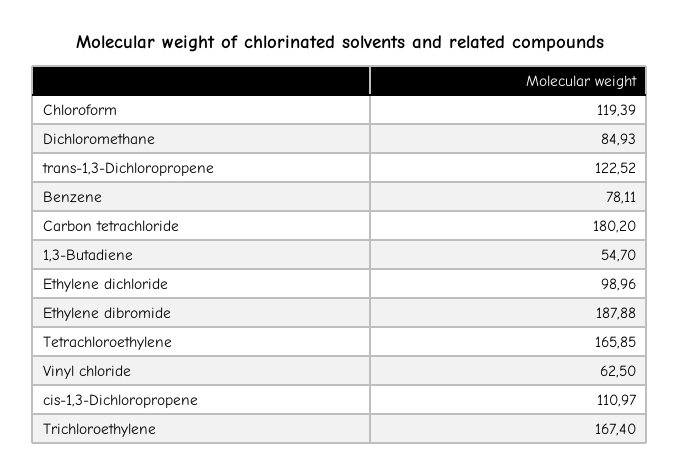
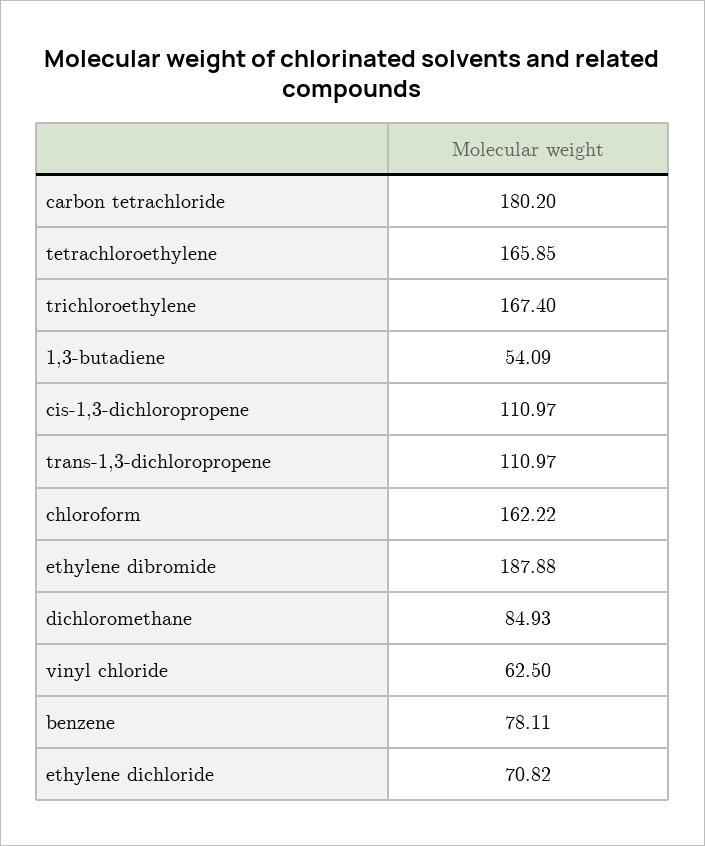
Chloroform: 119.39 -> 162.22
trans-1,3-Dichloropropene: 122.52 -> 110.97
1,3-Butadiene: 54.7 -> 54.09
Ethylene dichloride: 98.96 -> 70.82

